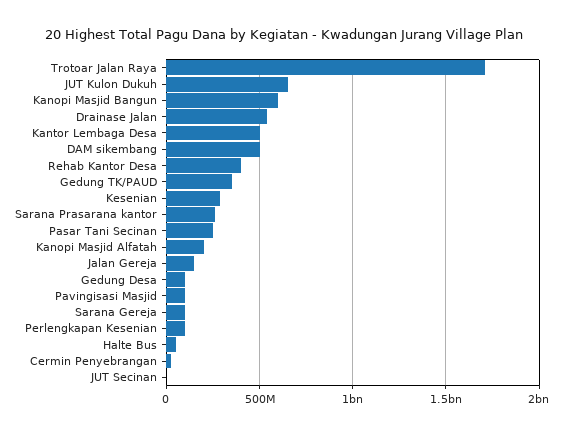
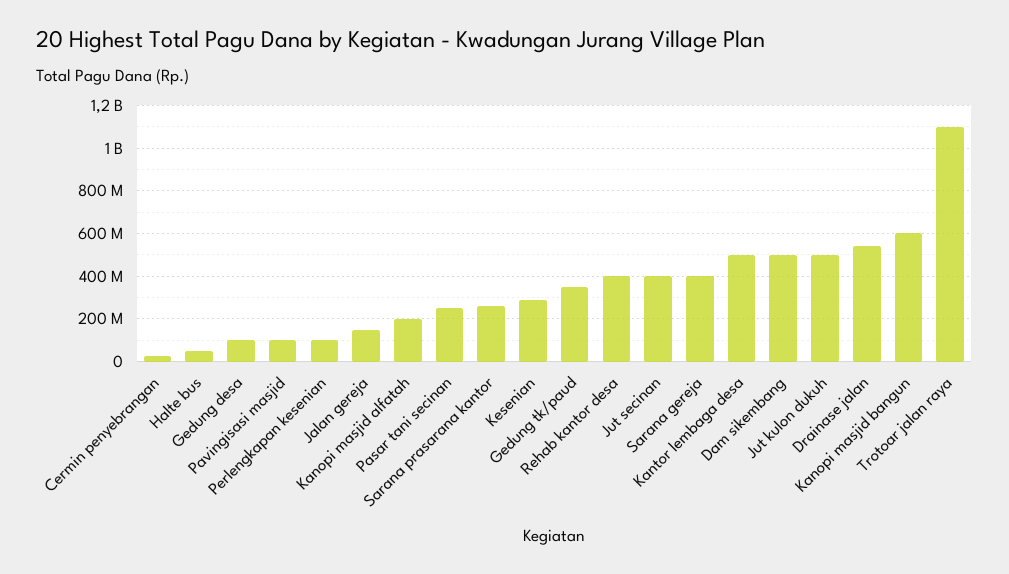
Trotoar Jalan Raya: 1700000000 -> 1100000000
JUT Kulon Dukuh: 650000000 -> 500000000
Sarana Gereja: 100000000 -> 400000000
JUT Secinan: 0 -> 400000000

